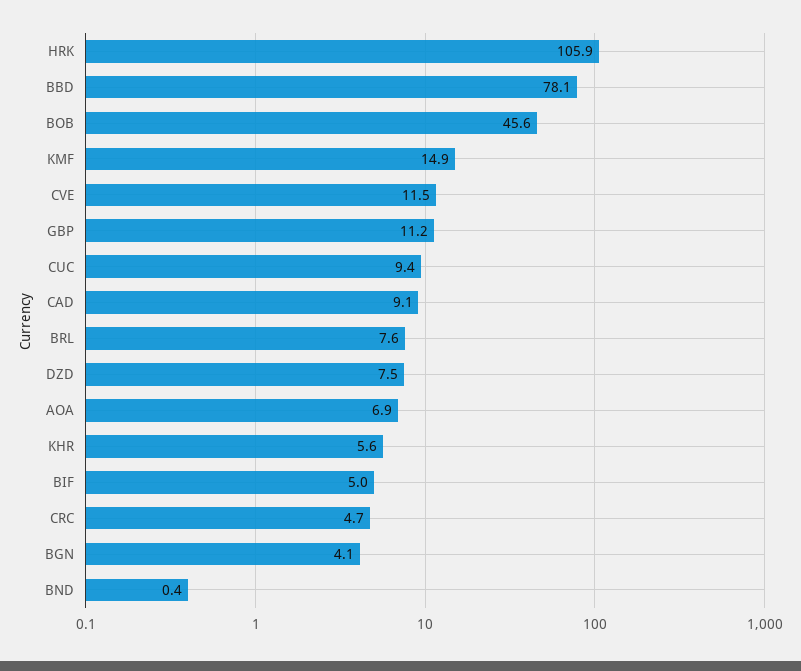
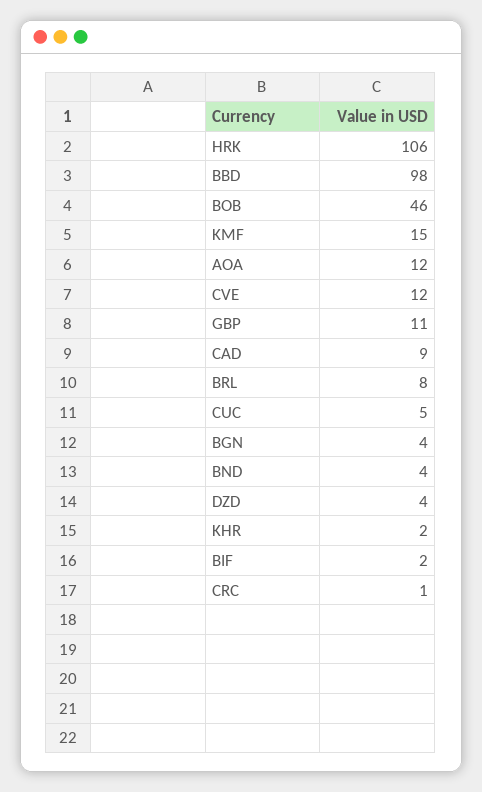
BBD: 78.1 -> 98
CUC: 9.4 -> 5
DZD: 7.5 -> 4
AOA: 6.9 -> 12
KHR: 5.6 -> 2
BIF: 5 -> 2
CRC: 4.7 -> 1
BND: 0.4 -> 4

